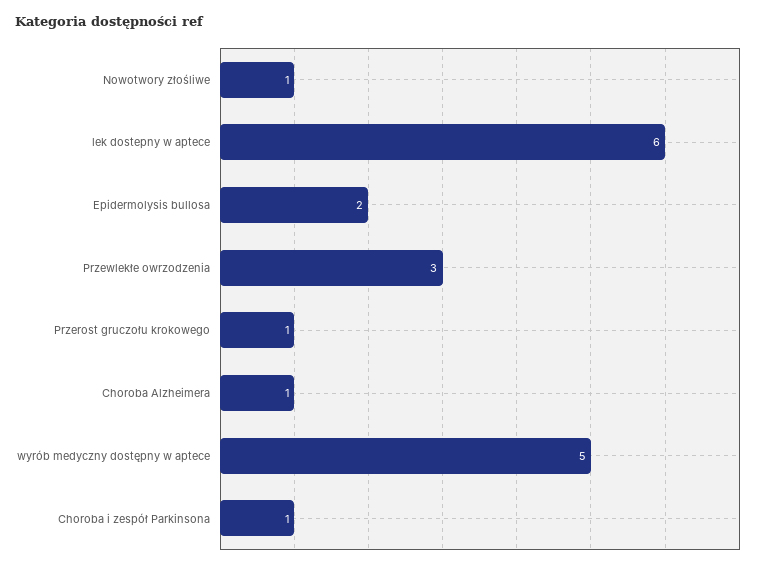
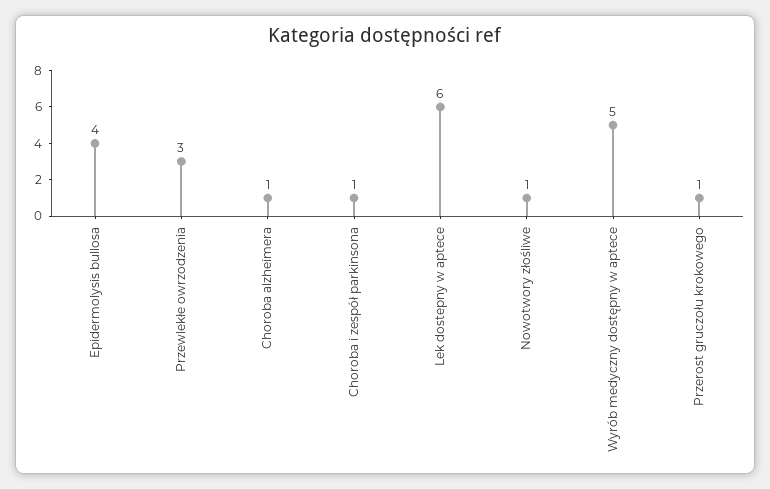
Epidermolysis bullosa: 2 -> 4

